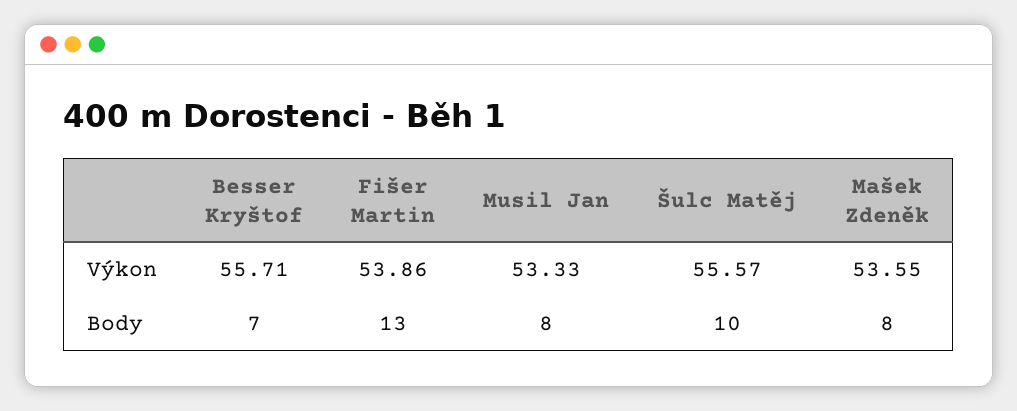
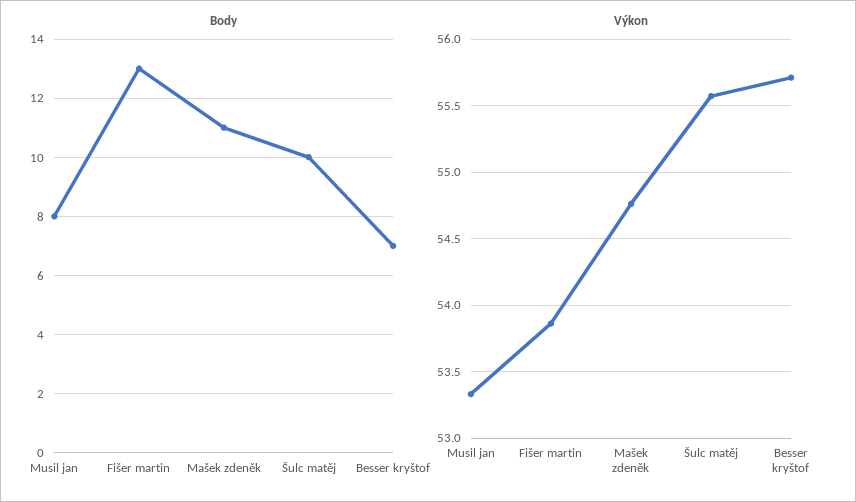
Výkon, Mašek Zdeněk: 53.55 -> 54.75
Body, Mašek Zdeněk: 8 -> 11

